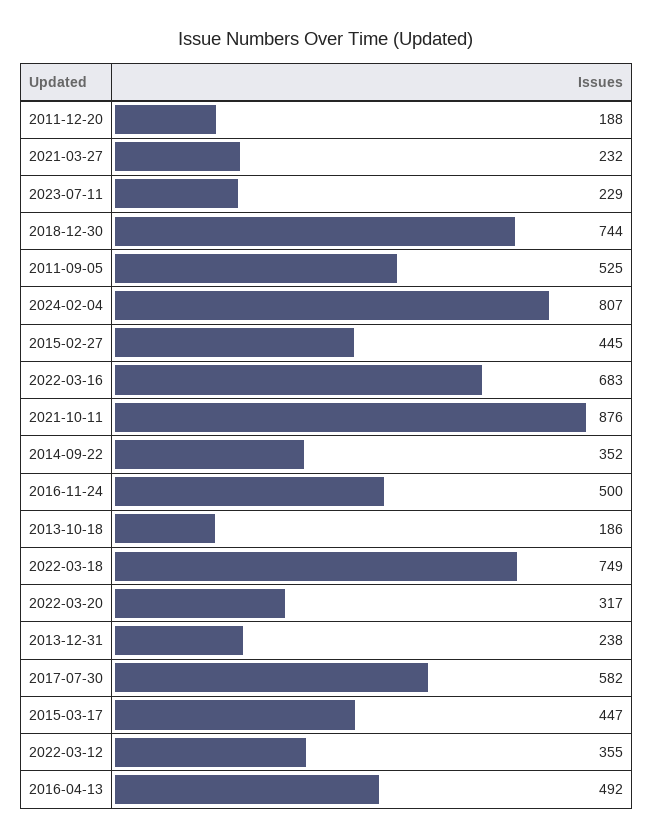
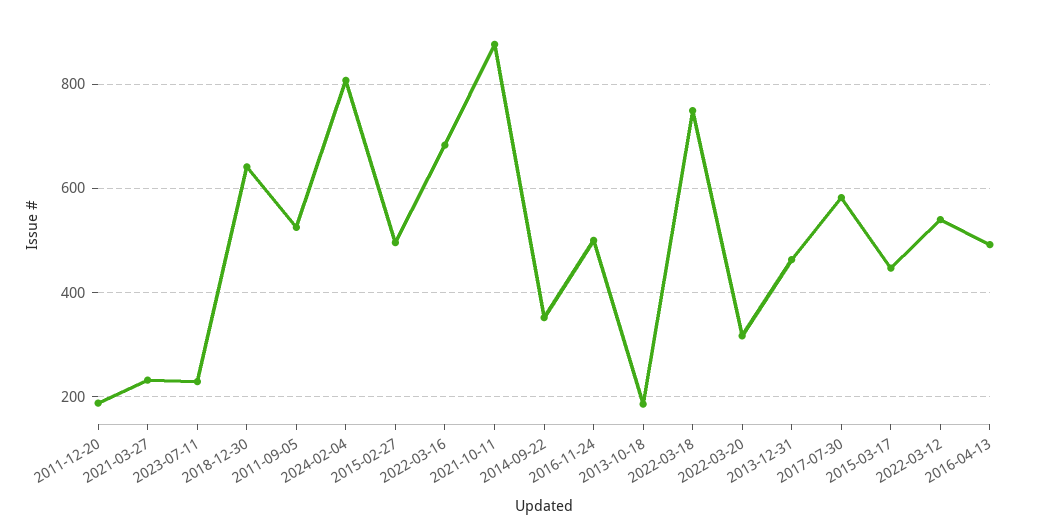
2018-12-30: 744 -> 640
2015-02-27: 445 -> 500
2013-12-31: 238 -> 460
2022-03-12: 355 -> 540

